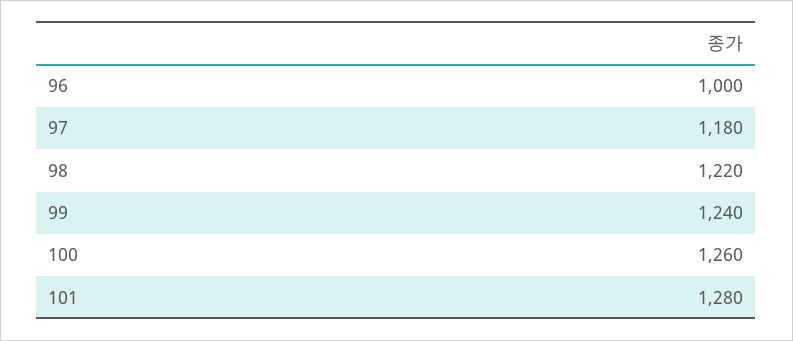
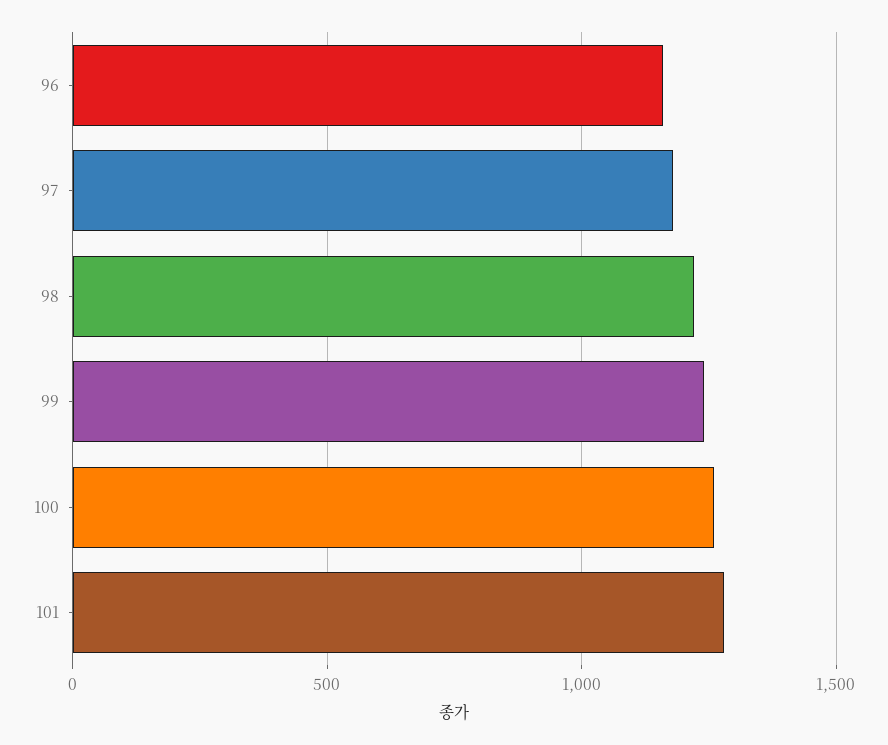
96: 1000 -> 1150

